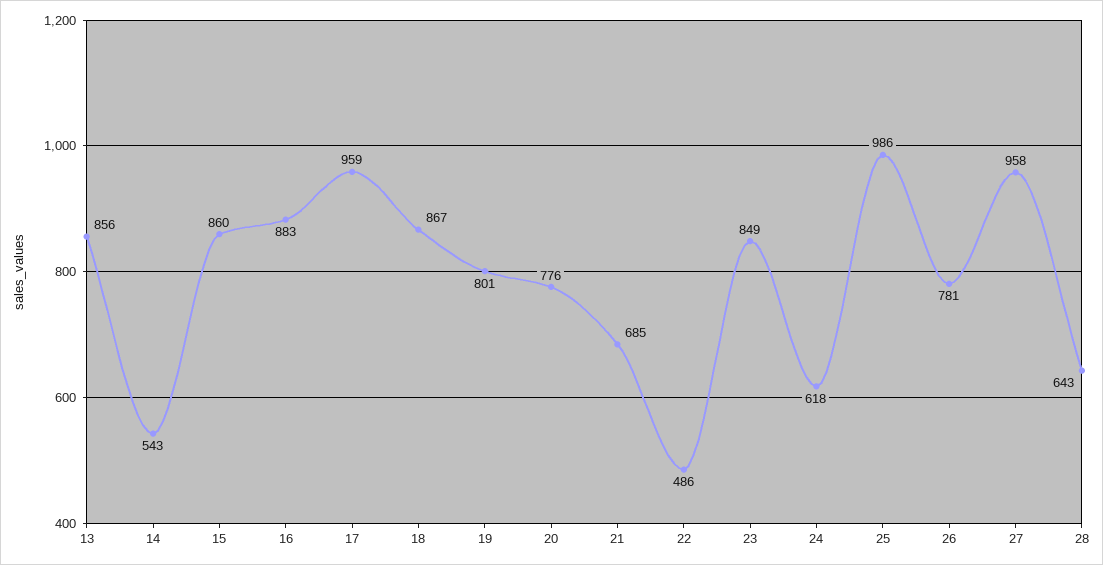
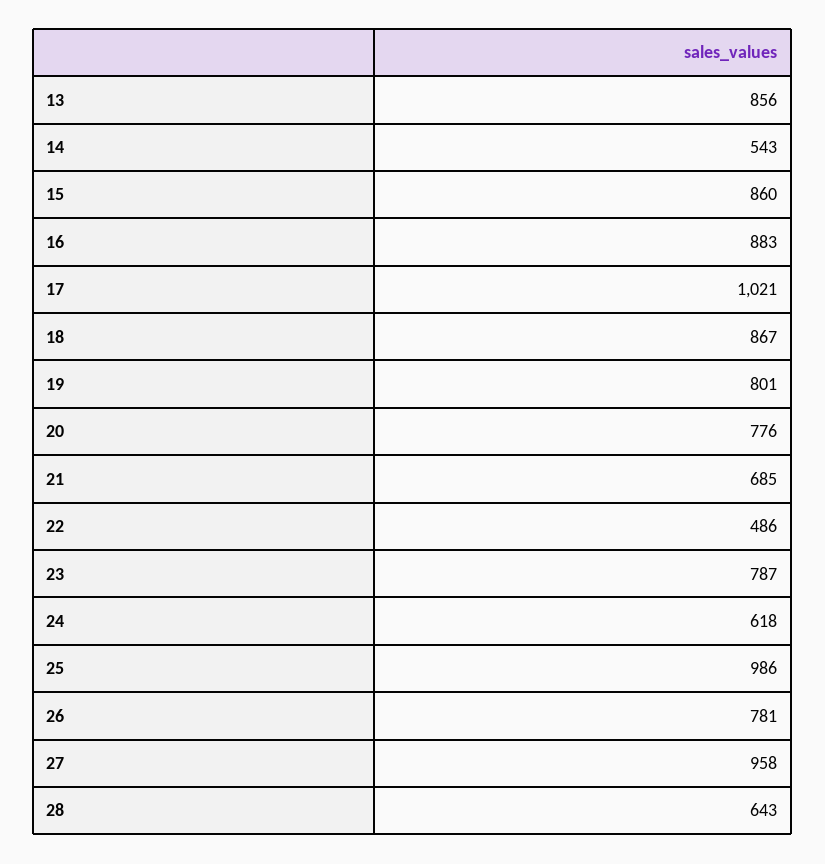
17: 959 -> 1021
23: 849 -> 787

